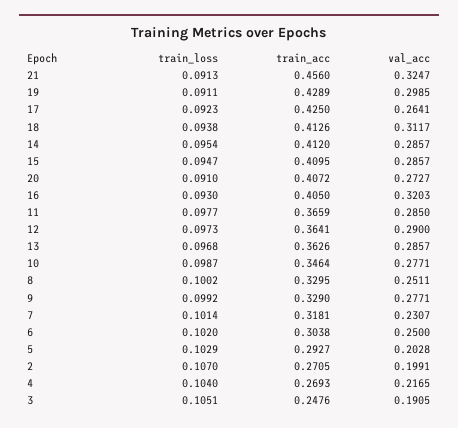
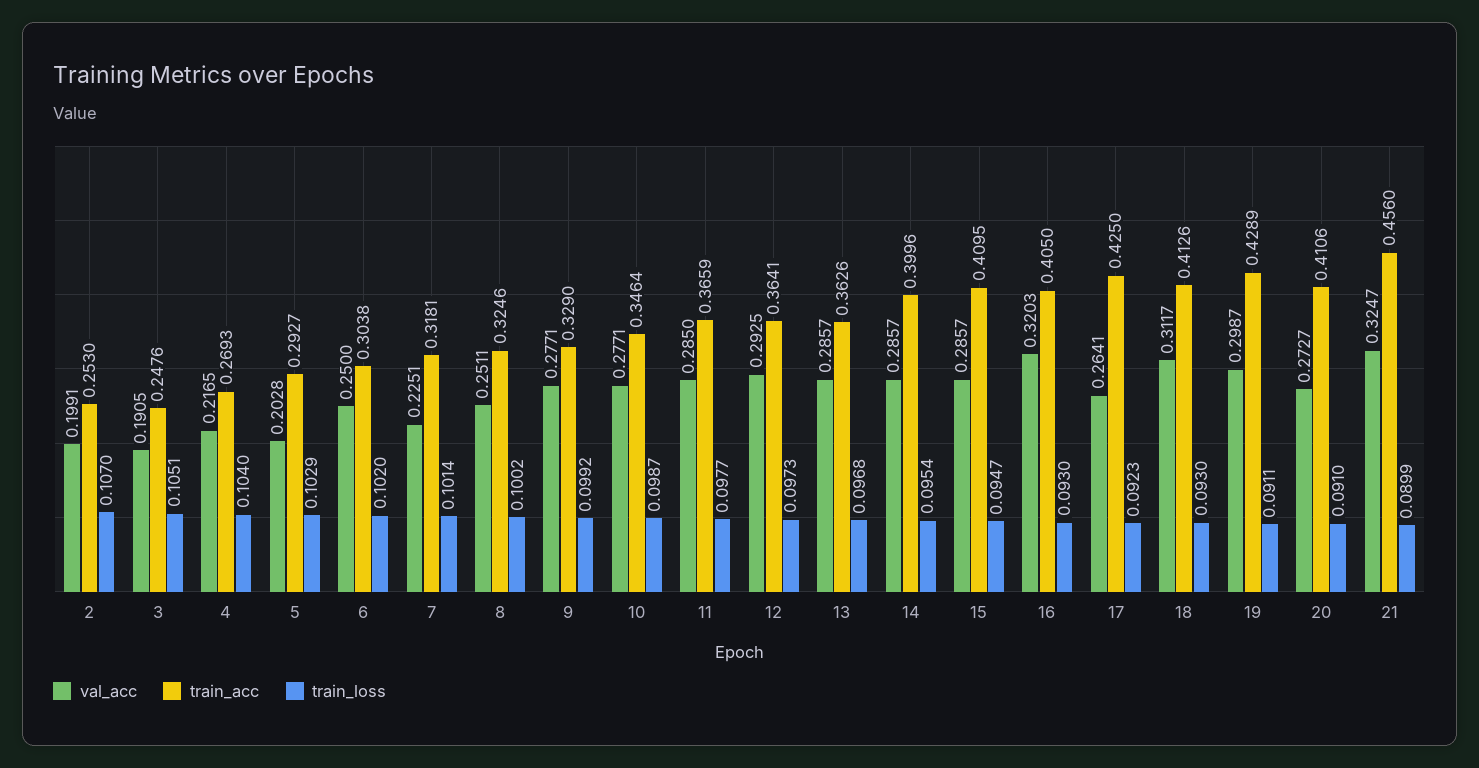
train_loss, 21: 0.0913 -> 0.0899
val_acc, 19: 0.2985 -> 0.2987
train_loss, 18: 0.0938 -> 0.093
train_acc, 14: 0.412 -> 0.3996
train_acc, 20: 0.4072 -> 0.4106
val_acc, 12: 0.29 -> 0.2925
train_acc, 8: 0.3295 -> 0.3246
val_acc, 7: 0.2307 -> 0.2251
train_acc, 2: 0.2705 -> 0.253

